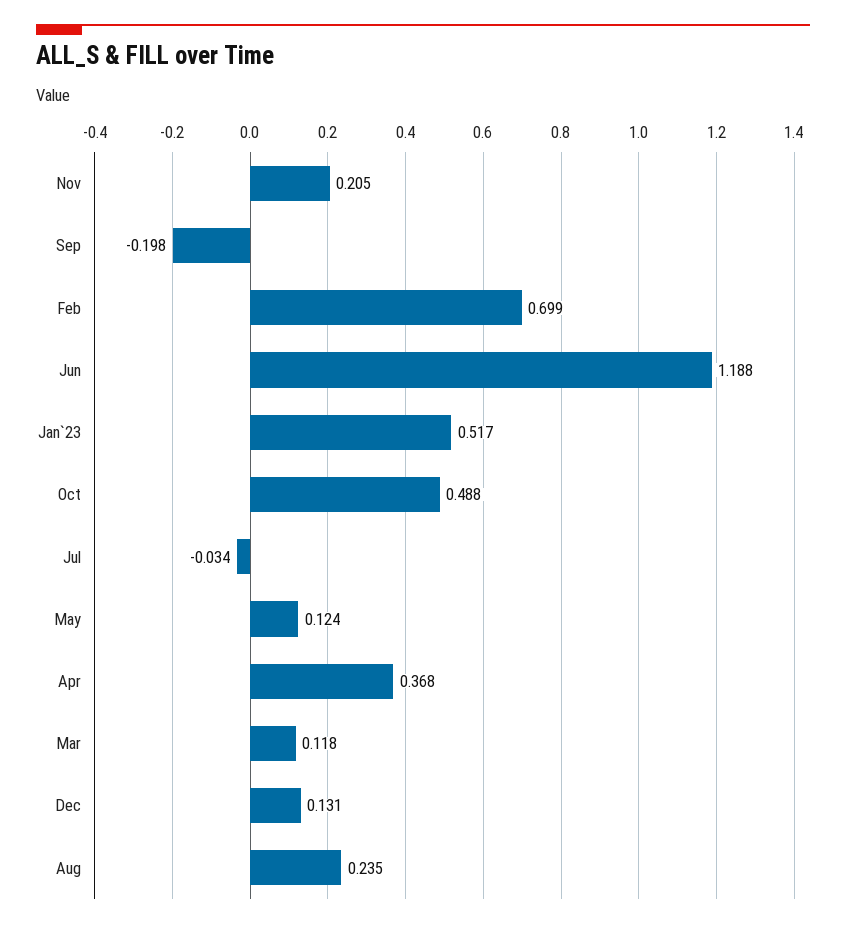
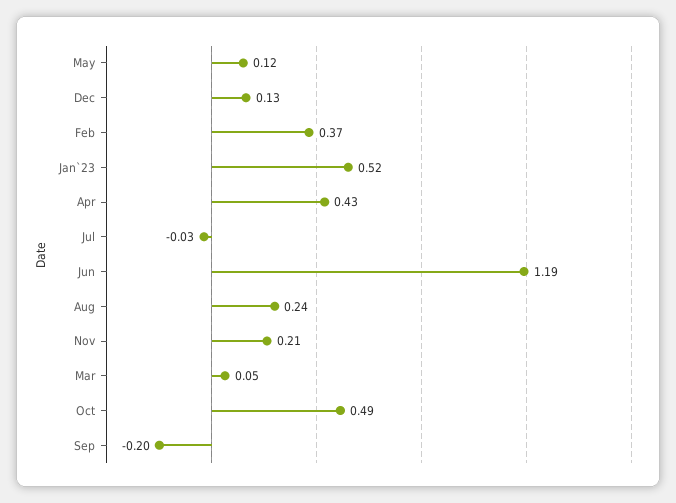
Feb: 0.699 -> 0.37
Apr: 0.368 -> 0.43
Mar: 0.118 -> 0.05

